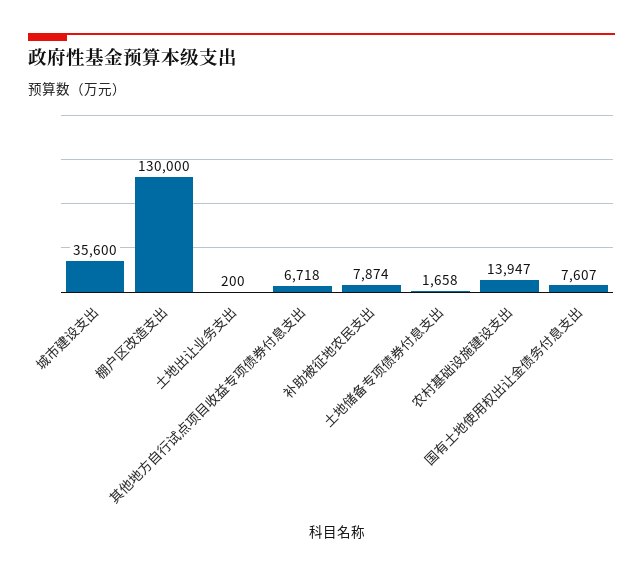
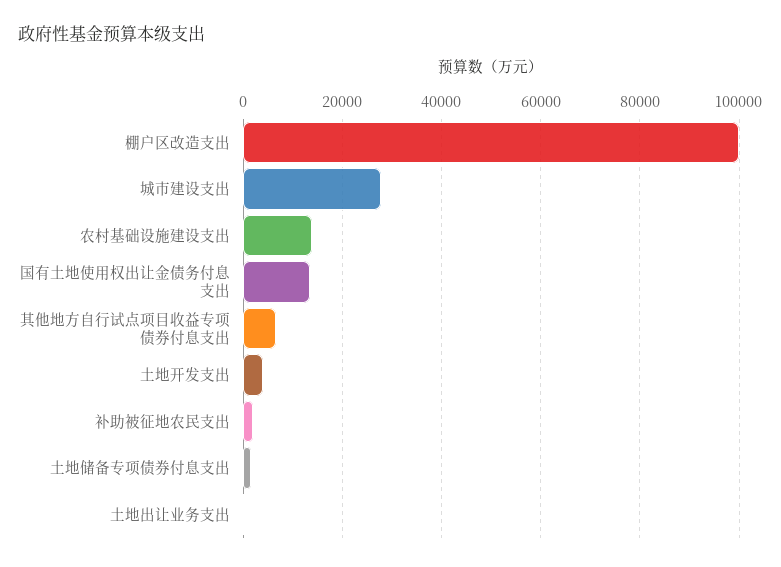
城市建设支出: 35600 -> 28000
棚户区改造支出: 130000 -> 100000
补助被征地农民支出: 7874 -> 2000
国有土地使用权出让金债务付息支出: 7607 -> 14000
土地开发支出: none -> 4000

